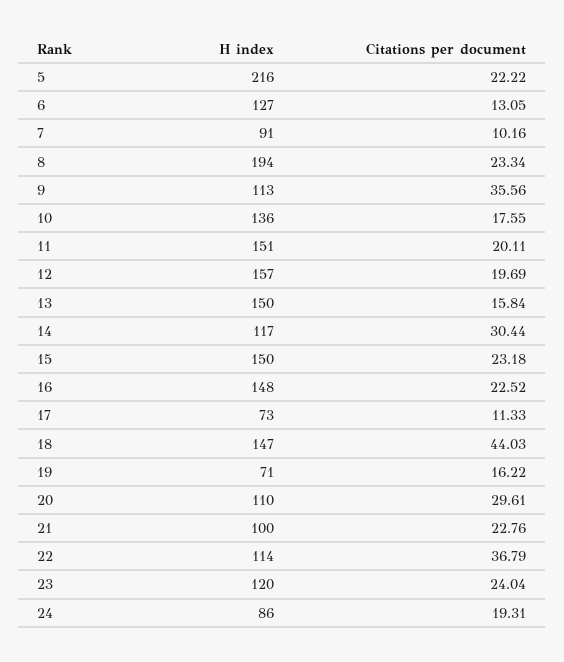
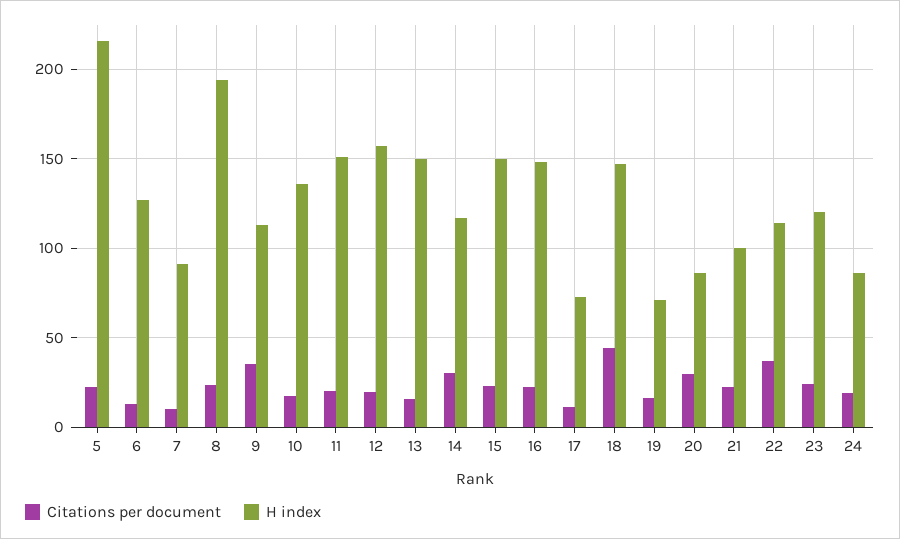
H index, 20: 110 -> 85

